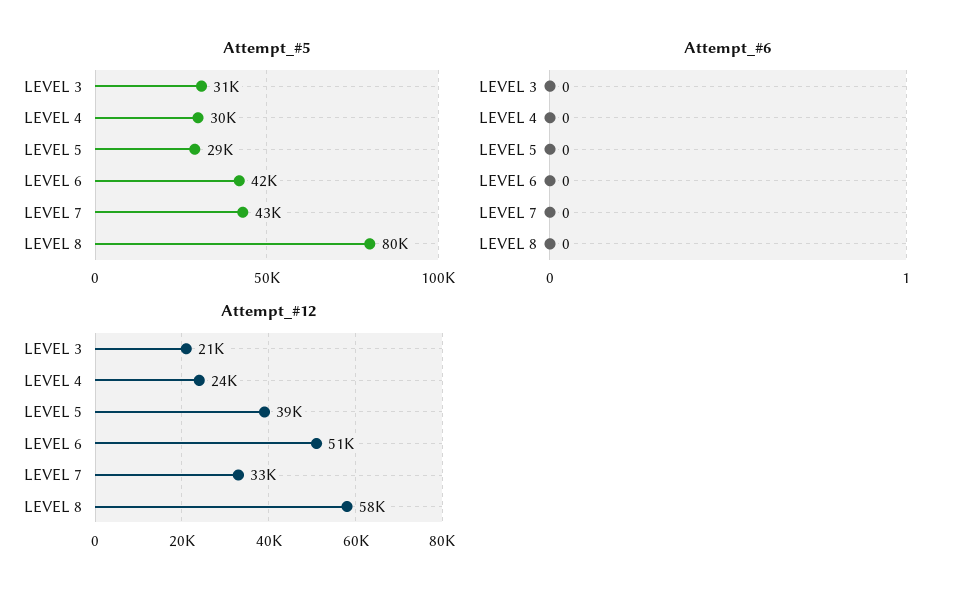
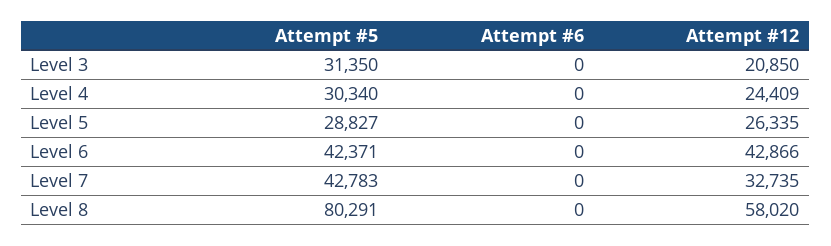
Attempt_#12, LEVEL 5: 39000 -> 26335
Attempt_#12, LEVEL 6: 51000 -> 42866

